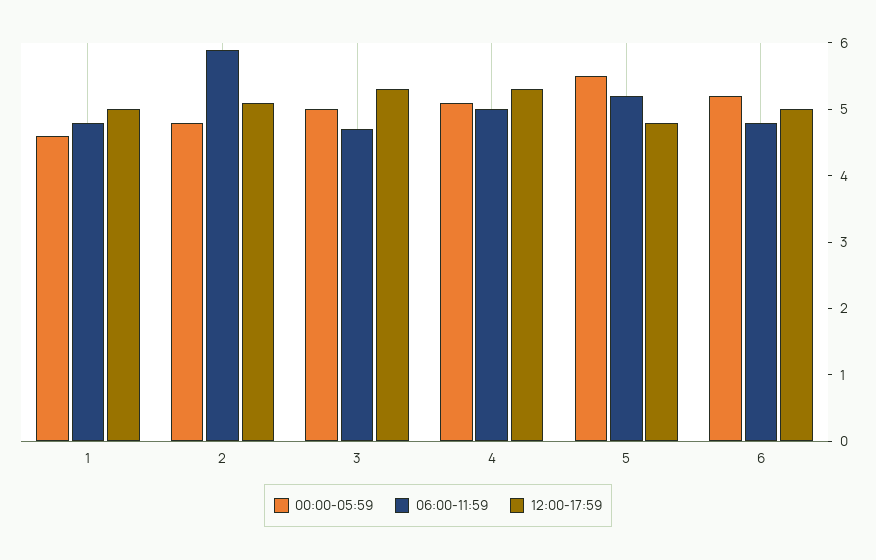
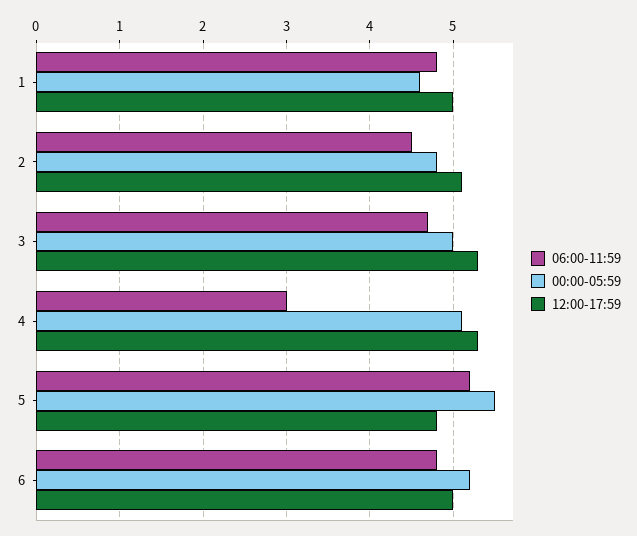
06:00-11:59, 2: 6 -> 4.5
06:00-11:59, 4: 5 -> 3

